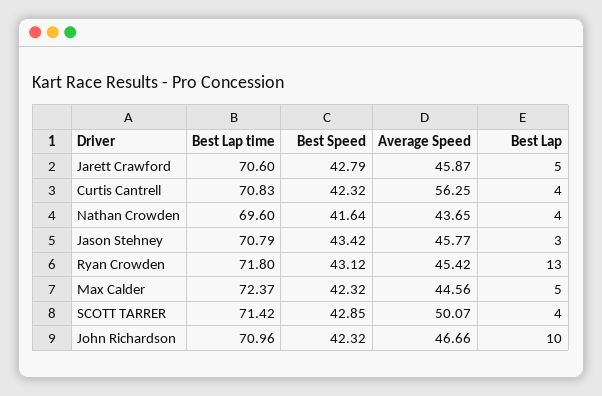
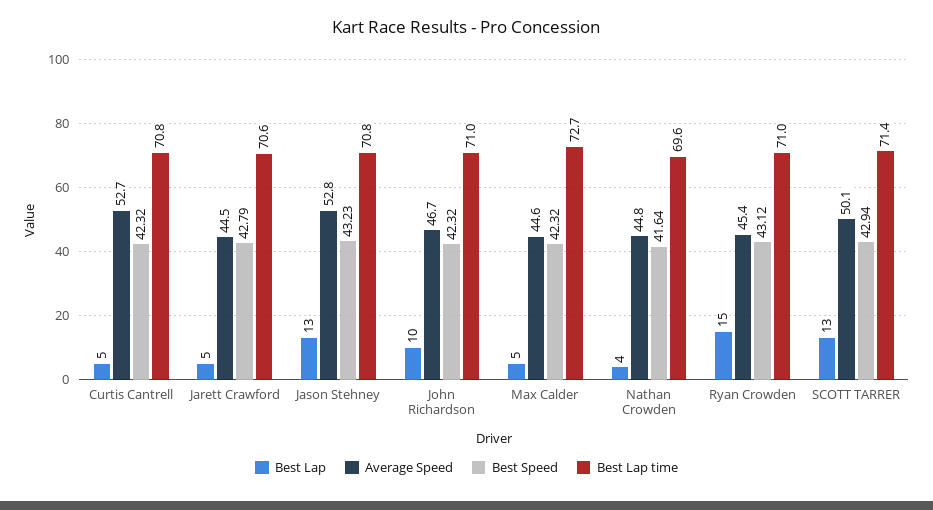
Average Speed, Jarett Crawford: 45.87 -> 44.5
Average Speed, Curtis Cantrell: 56.25 -> 52.7
Best Lap, Curtis Cantrell: 4 -> 5
Average Speed, Nathan Crowden: 43.65 -> 44.8
Best Speed, Jason Stehney: 43.42 -> 43.23
Average Speed, Jason Stehney: 45.77 -> 52.8
Best Lap, Jason Stehney: 3 -> 13
Best Lap time, Ryan Crowden: 71.8 -> 71
Best Lap, Ryan Crowden: 13 -> 15
Best Lap time, Max Calder: 72.37 -> 72.7
Best Speed, SCOTT TARRER: 42.85 -> 42.94
Best Lap, SCOTT TARRER: 4 -> 13

